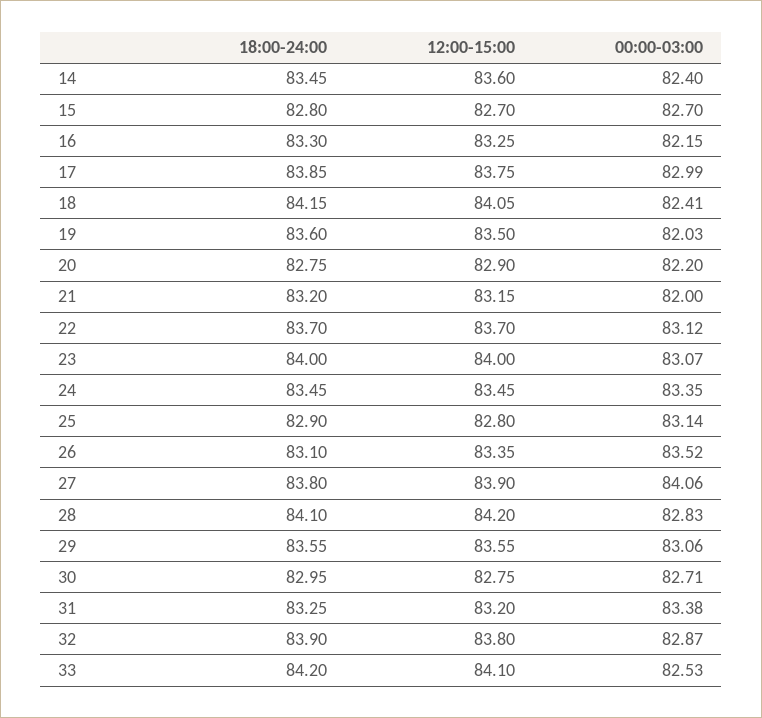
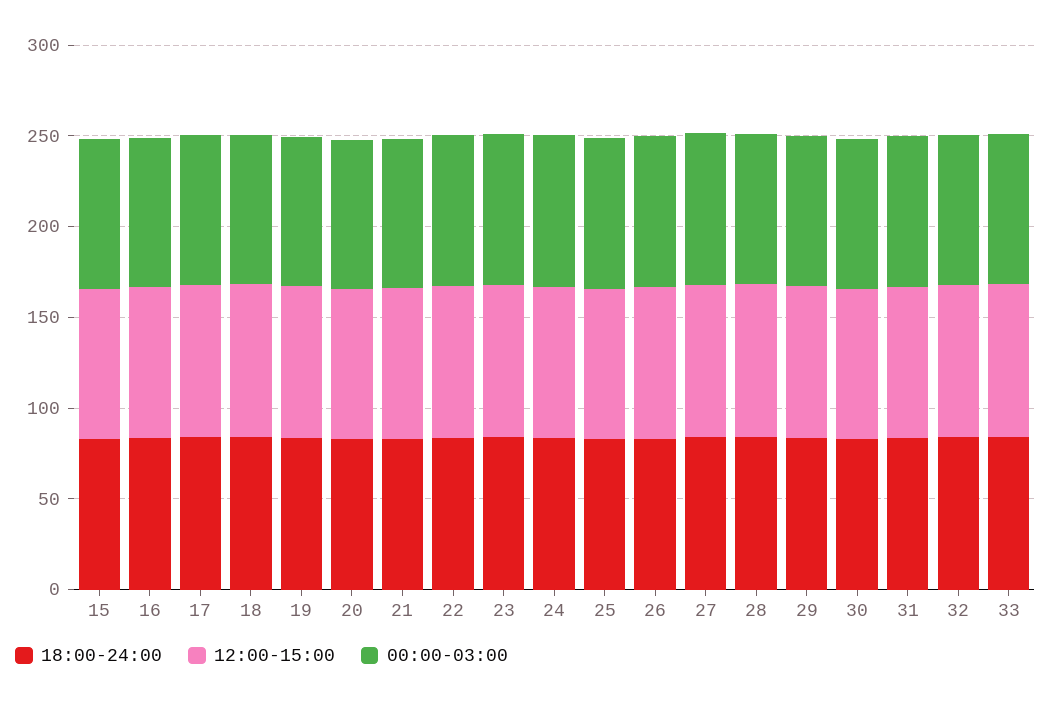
18:00-24:00, 14: 83.45 -> none
12:00-15:00, 14: 83.6 -> none
00:00-03:00, 14: 82.4 -> none

